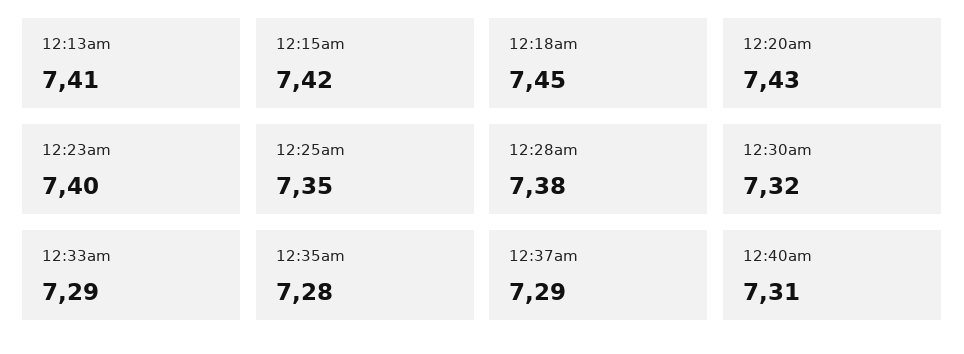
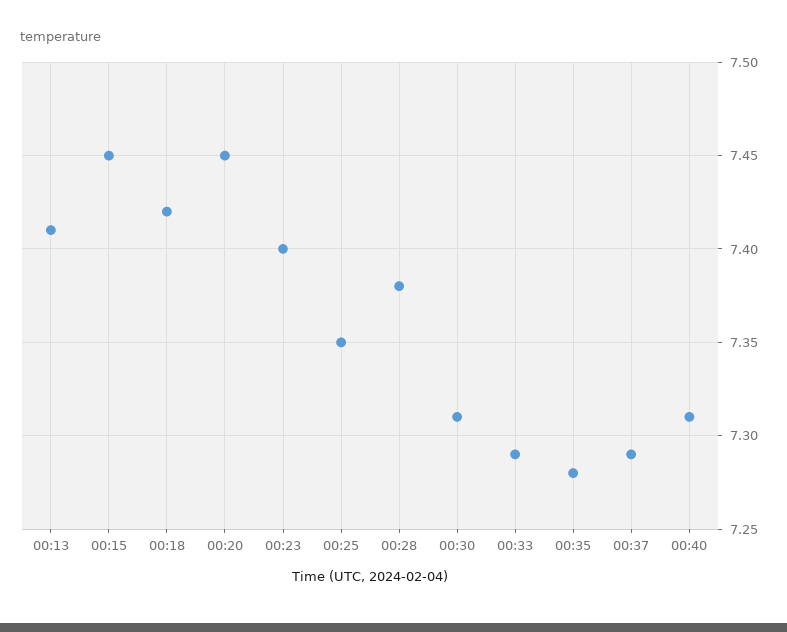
12:15am: 7.42 -> 7.45
12:18am: 7.45 -> 7.42
12:20am: 7.43 -> 7.45
12:30am: 7.32 -> 7.31

